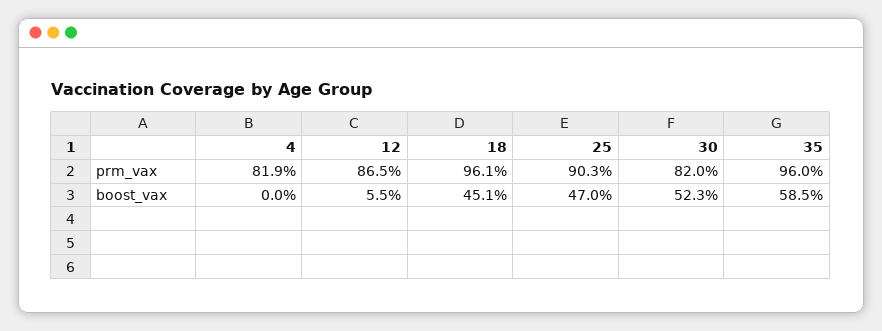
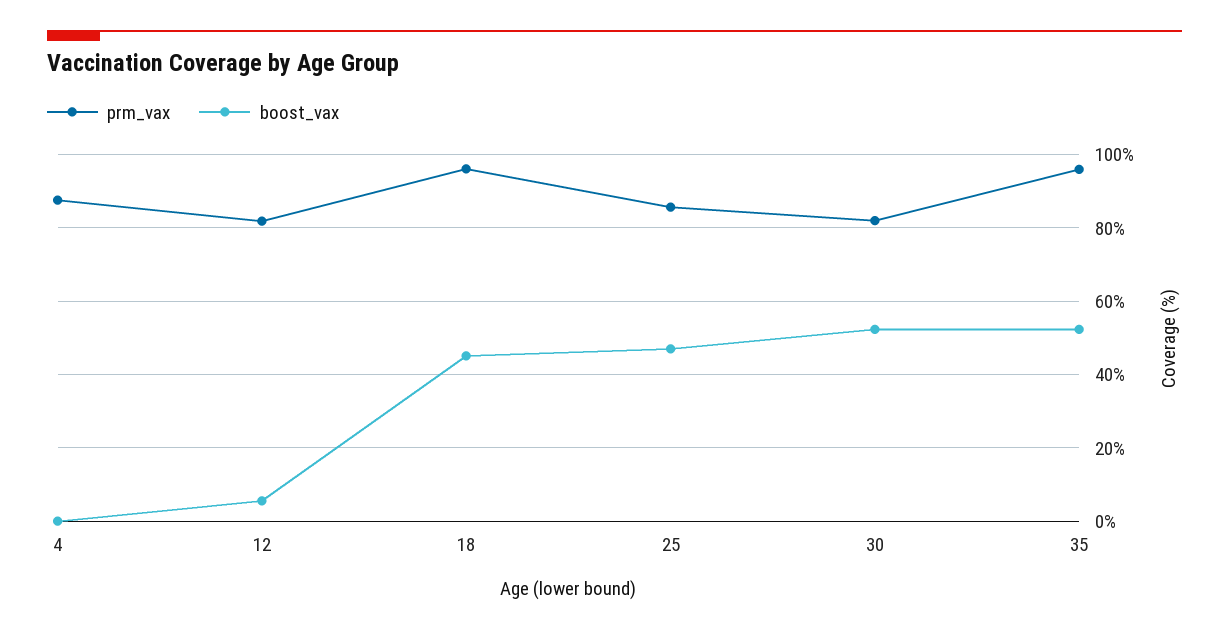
prm_vax, 4: 81.9 -> 88
prm_vax, 12: 86.5 -> 82
prm_vax, 25: 90.3 -> 86
boost_vax, 35: 58.5 -> 52

